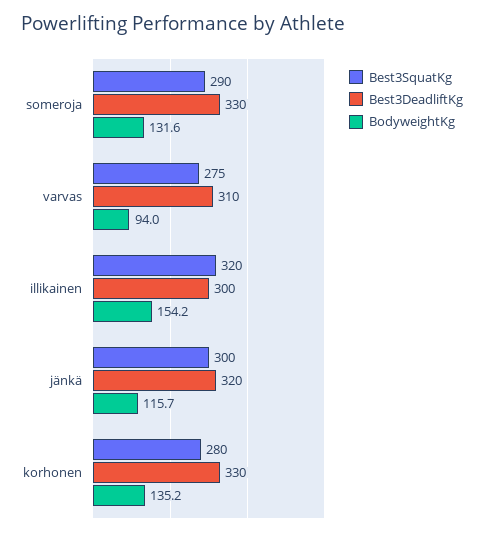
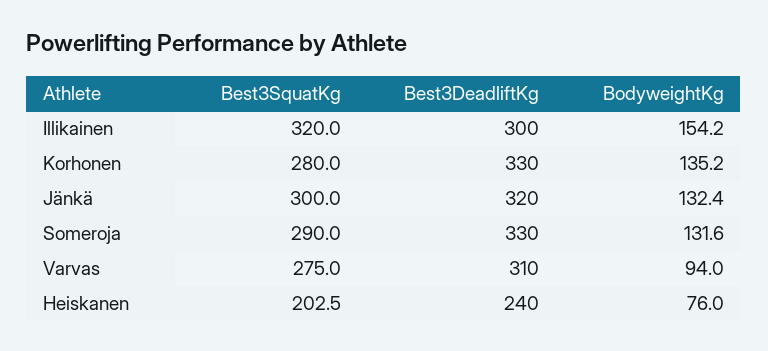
BodyweightKg, jänkä: 115.7 -> 132.4
Best3SquatKg, Heiskanen: none -> 202.5
Best3DeadliftKg, Heiskanen: none -> 240
BodyweightKg, Heiskanen: none -> 76

